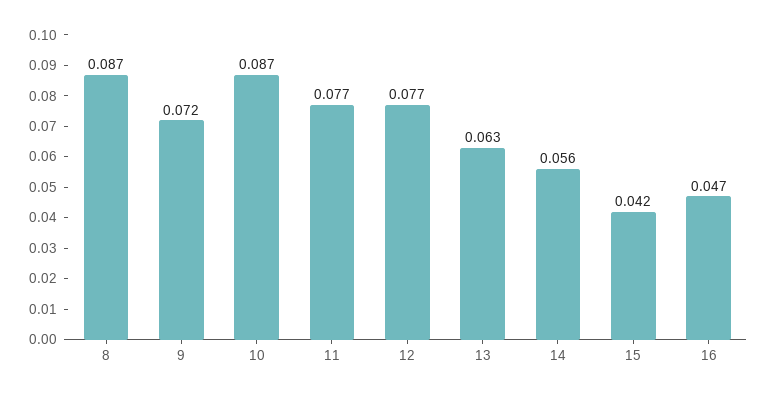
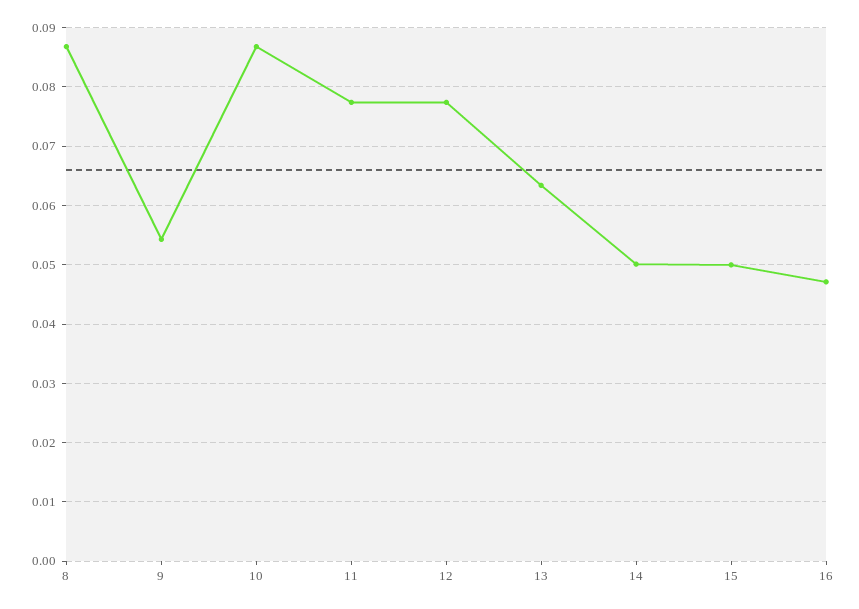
9: 0.072 -> 0.054
14: 0.056 -> 0.05
15: 0.042 -> 0.05

